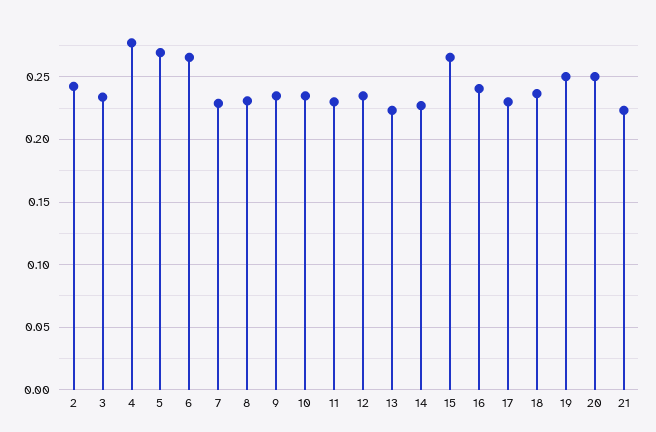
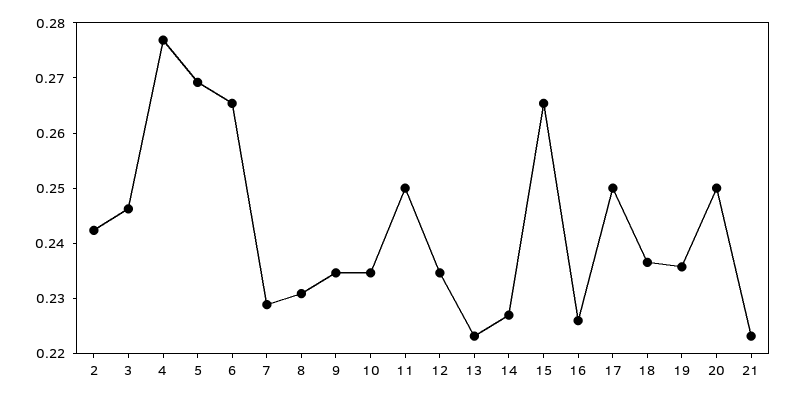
3: 0.235 -> 0.246
11: 0.23 -> 0.25
16: 0.24 -> 0.226
17: 0.23 -> 0.25
19: 0.25 -> 0.236

